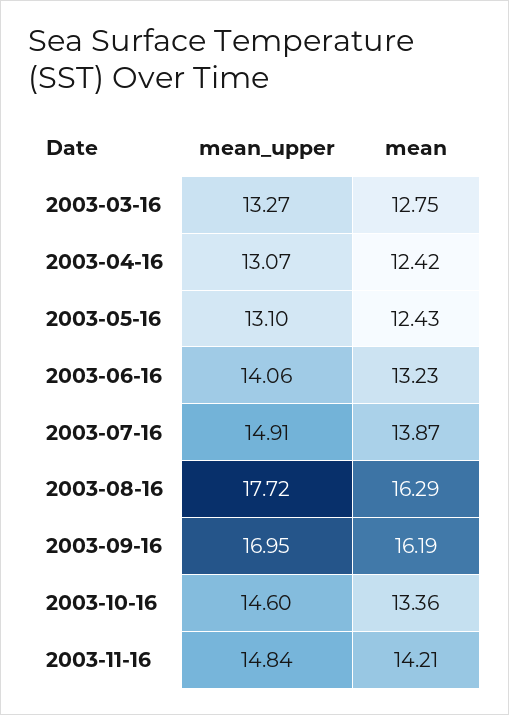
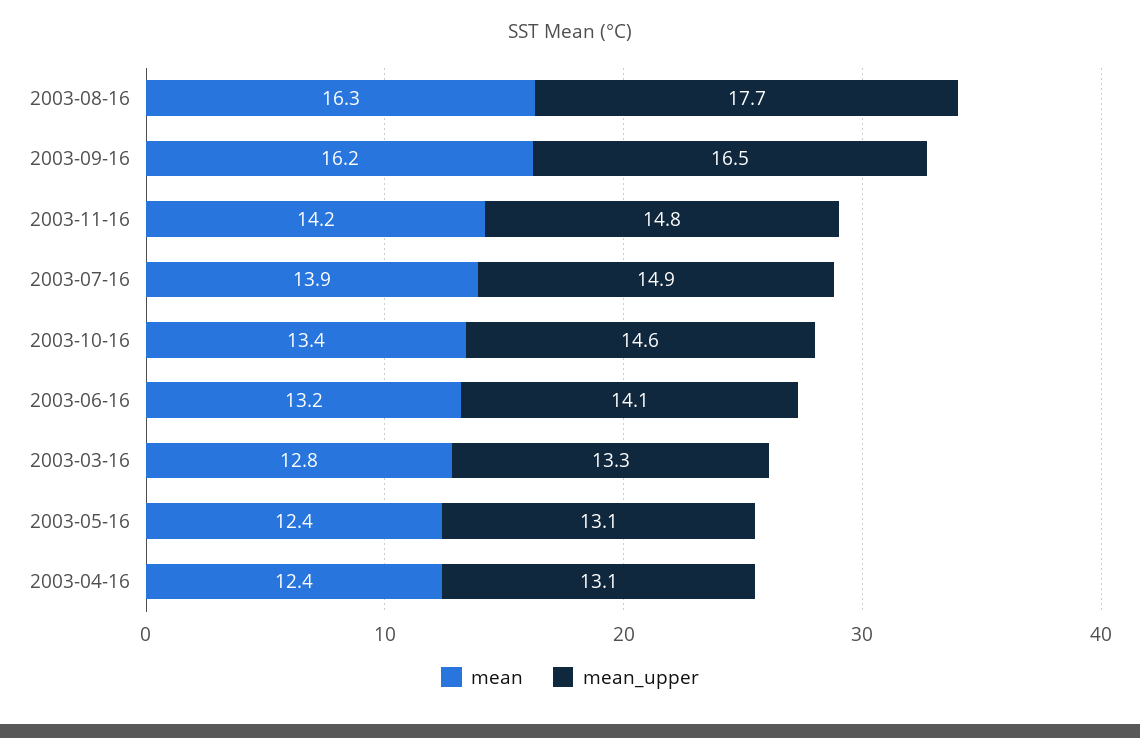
mean_upper, 2003-09-16: 16.95 -> 16.5

